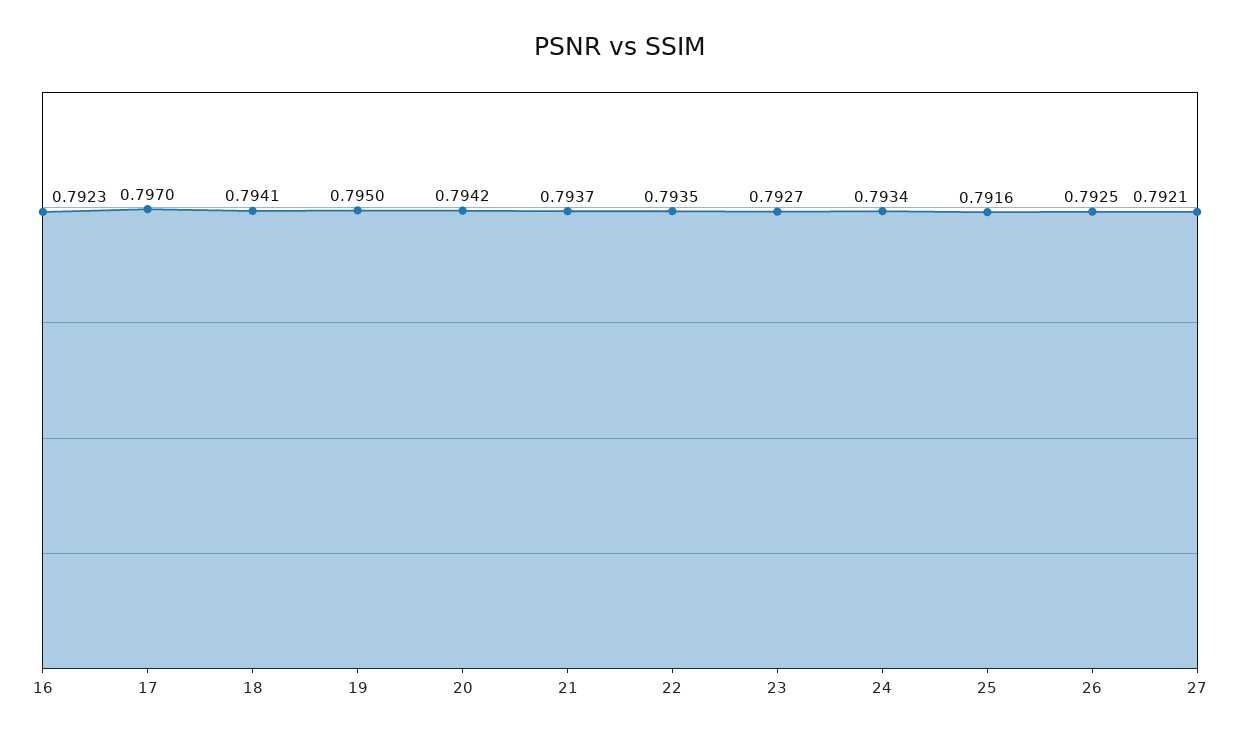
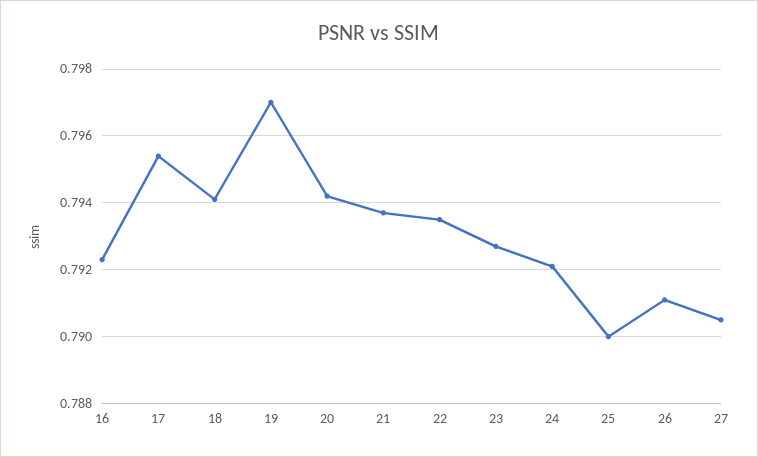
17: 0.797 -> 0.7955
19: 0.795 -> 0.797
24: 0.7934 -> 0.792
25: 0.7916 -> 0.79
26: 0.7925 -> 0.791
27: 0.7921 -> 0.7905

